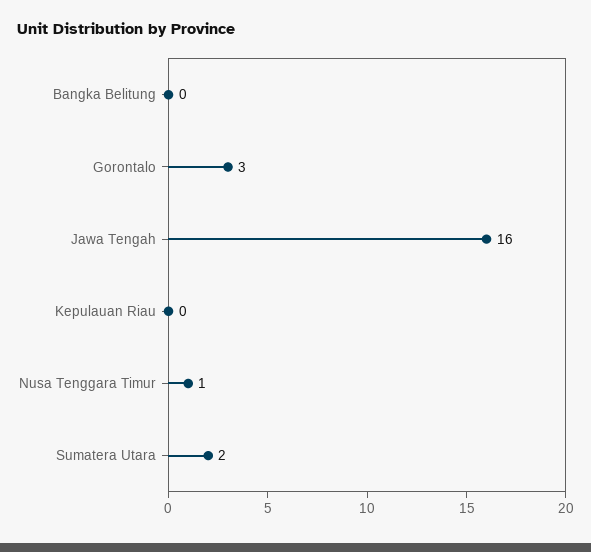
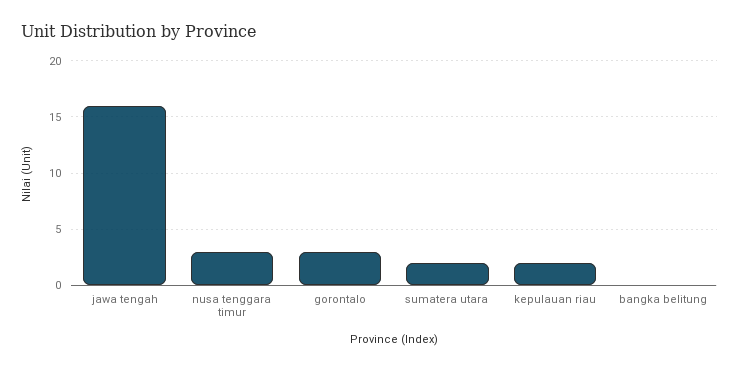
Kepulauan Riau: 0 -> 2
Nusa Tenggara Timur: 1 -> 3

